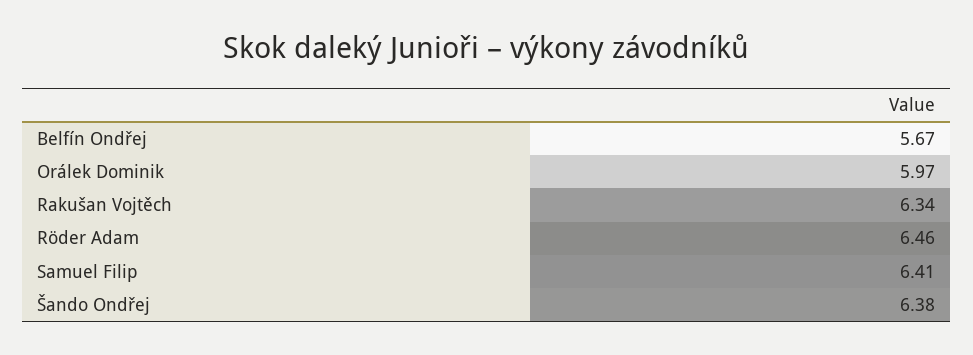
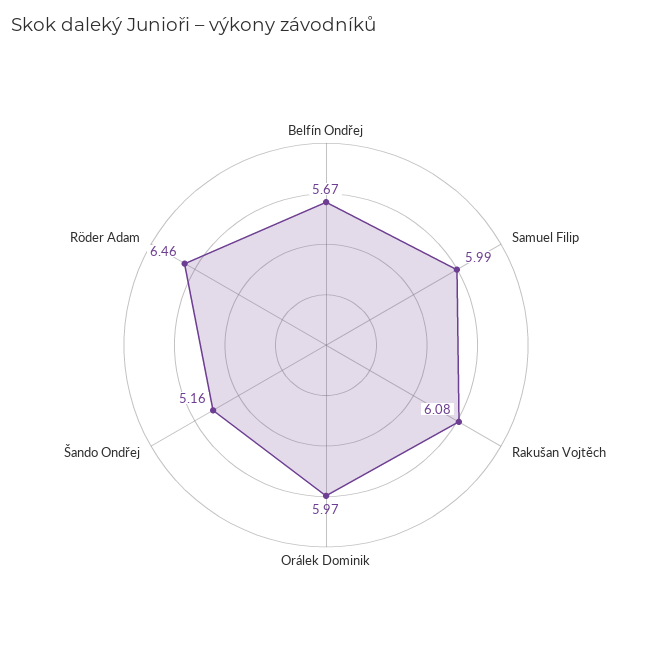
Rakušan Vojtěch: 6.34 -> 6.08
Samuel Filip: 6.41 -> 5.99
Šando Ondřej: 6.38 -> 5.16

